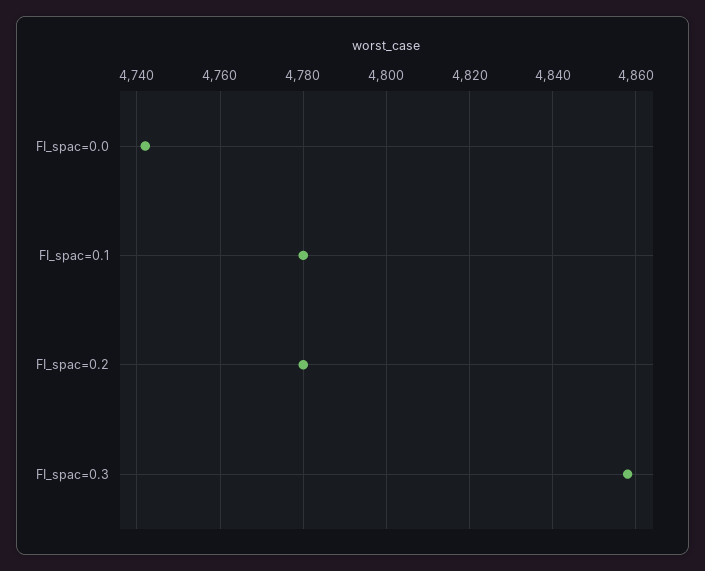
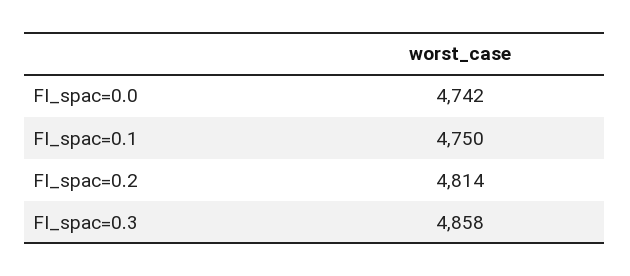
FI_spac=0.1: 4780 -> 4750
FI_spac=0.2: 4780 -> 4814

